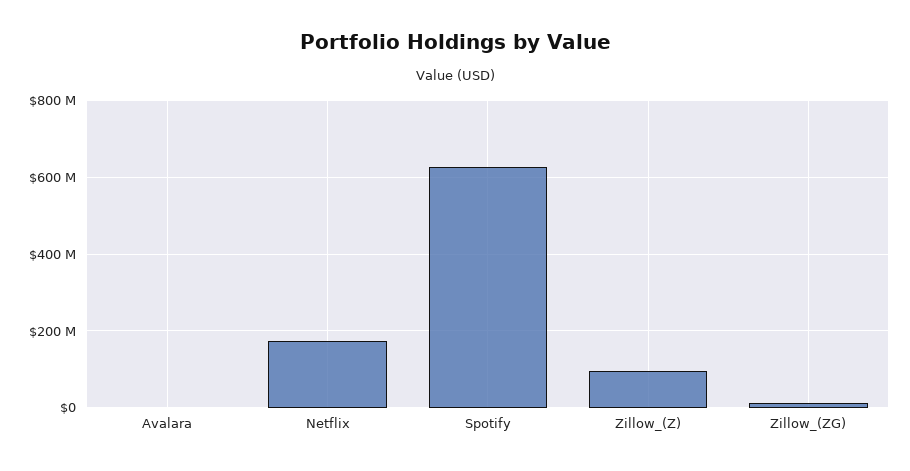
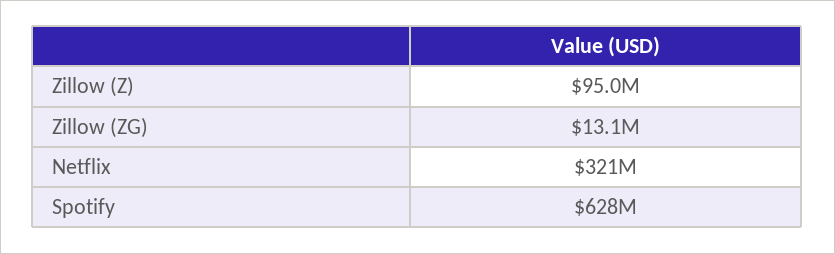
Avalara: 0 -> none
Netflix: 180000000 -> 321000000

